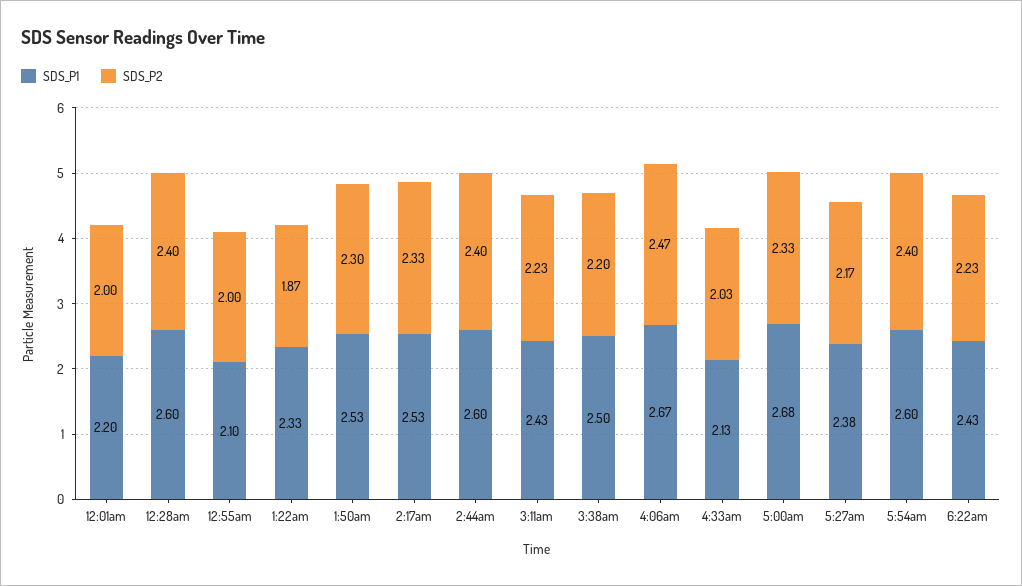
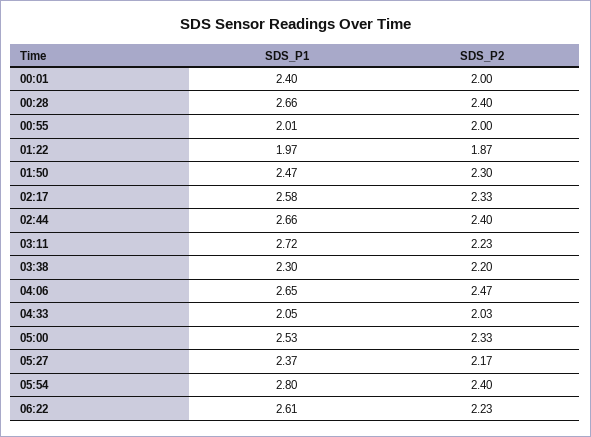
SDS_P1, 12:01am: 2.2 -> 2.4
SDS_P1, 12:28am: 2.6 -> 2.66
SDS_P1, 12:55am: 2.1 -> 2.01
SDS_P1, 1:22am: 2.33 -> 1.97
SDS_P1, 1:50am: 2.53 -> 2.47
SDS_P1, 2:17am: 2.53 -> 2.58
SDS_P1, 2:44am: 2.6 -> 2.66
SDS_P1, 3:11am: 2.43 -> 2.72
SDS_P1, 3:38am: 2.5 -> 2.3
SDS_P1, 4:06am: 2.67 -> 2.65
SDS_P1, 4:33am: 2.13 -> 2.05
SDS_P1, 5:00am: 2.68 -> 2.53
SDS_P1, 5:27am: 2.38 -> 2.37
SDS_P1, 5:54am: 2.6 -> 2.8
SDS_P1, 6:22am: 2.43 -> 2.61

